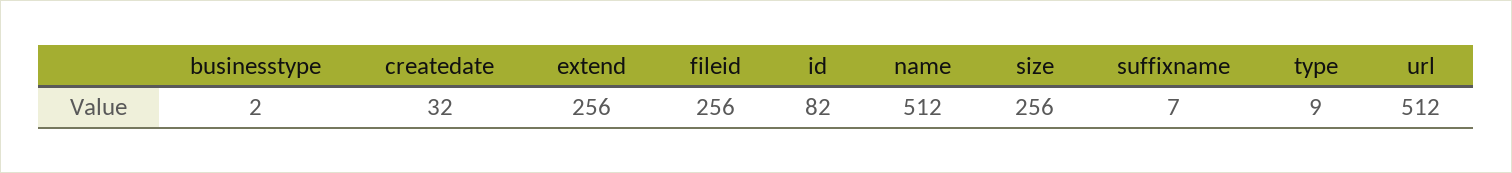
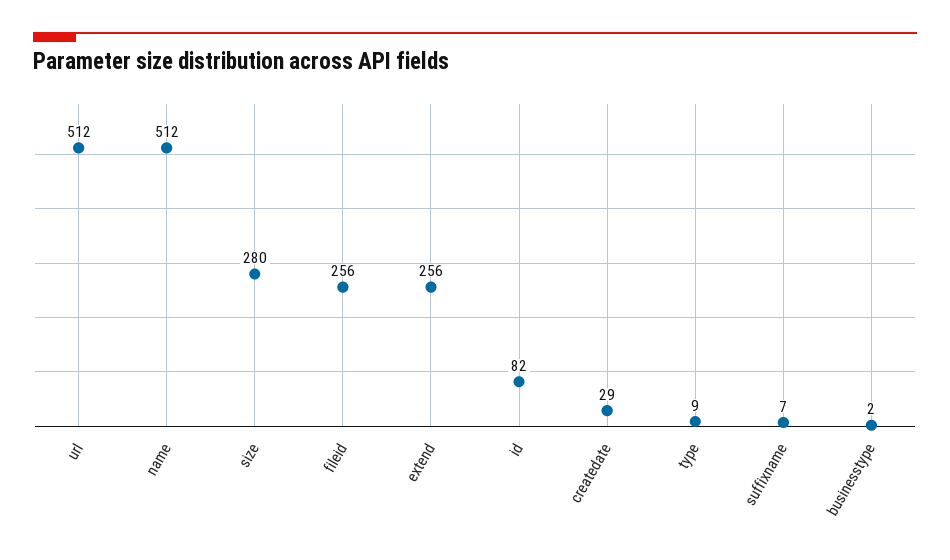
createdate: 32 -> 29
size: 256 -> 280

